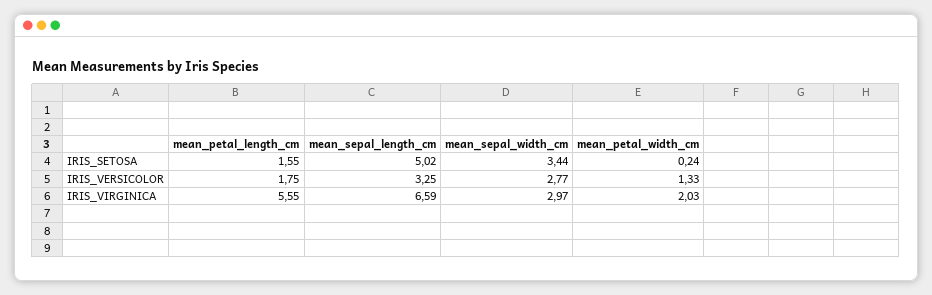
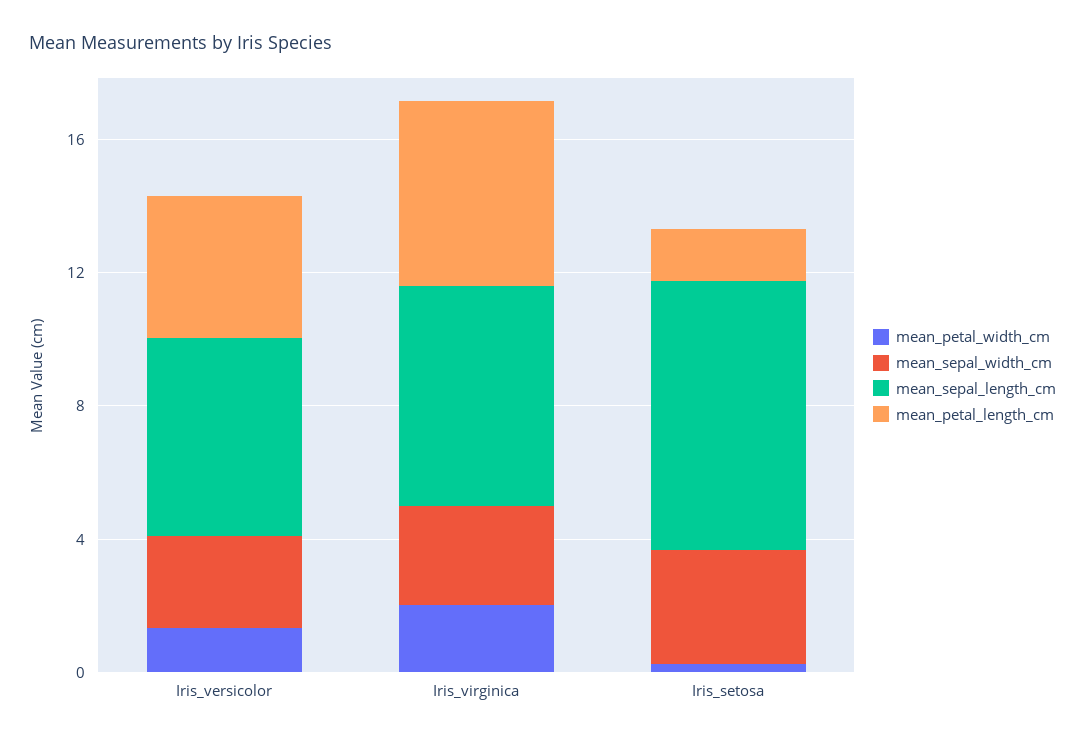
mean_sepal_length_cm, IRIS_SETOSA: 5.02 -> 8
mean_petal_length_cm, IRIS_VERSICOLOR: 1.75 -> 4
mean_sepal_length_cm, IRIS_VERSICOLOR: 3.25 -> 6

